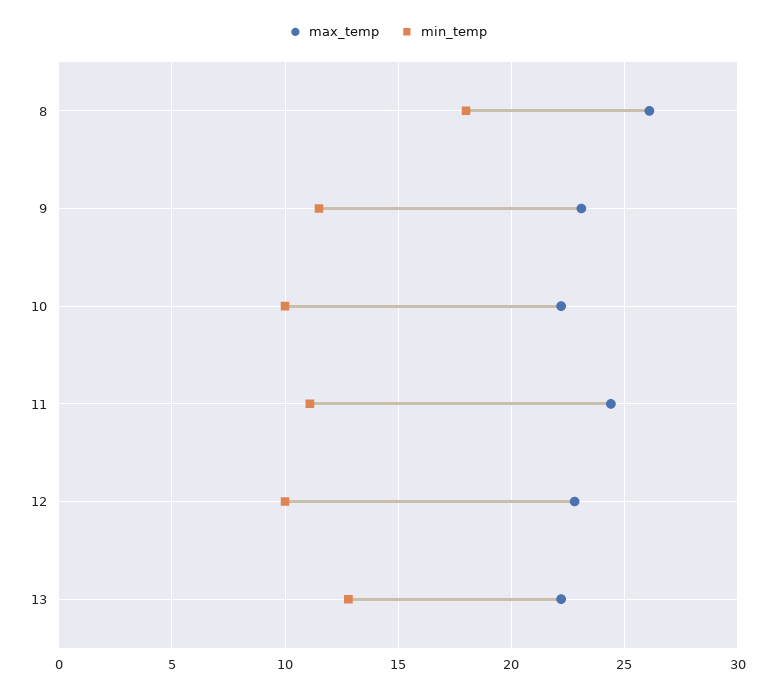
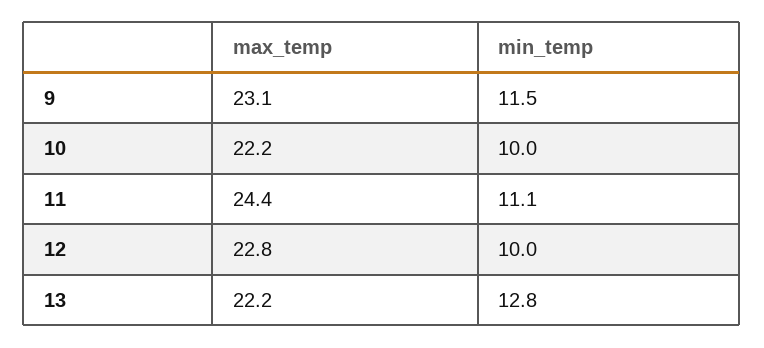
max_temp, 8: 26 -> none
min_temp, 8: 18 -> none

